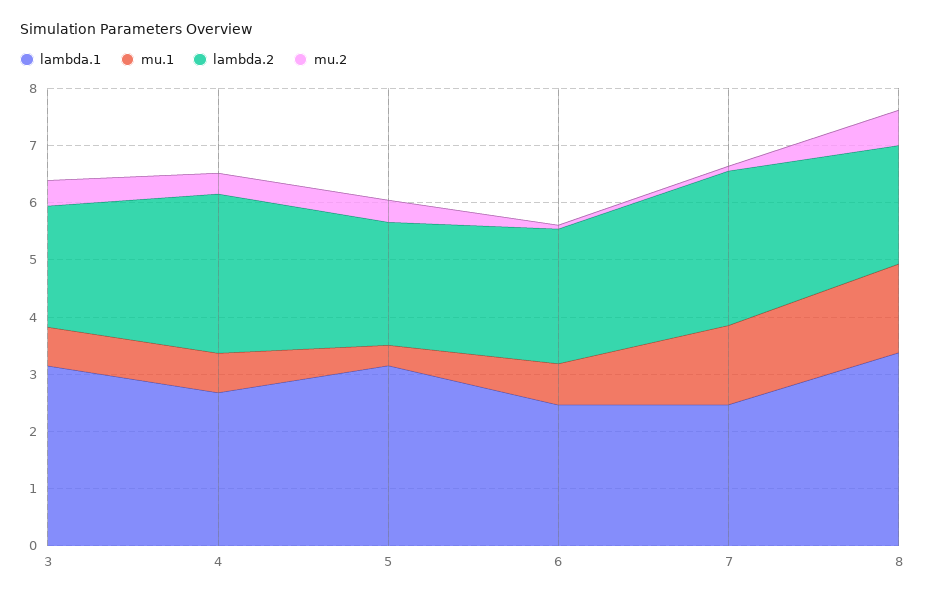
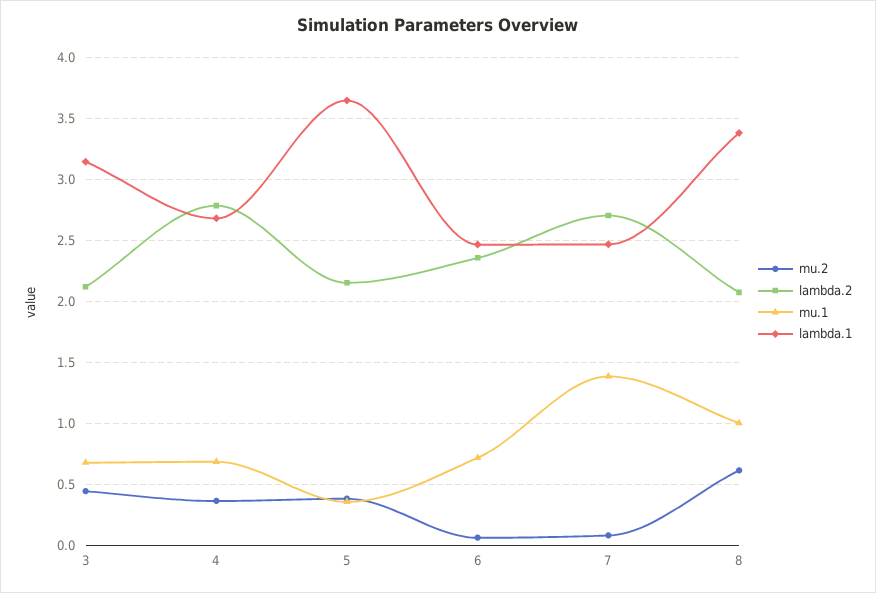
lambda.1, 5: 3.2 -> 3.65
mu.1, 8: 1.6 -> 1

